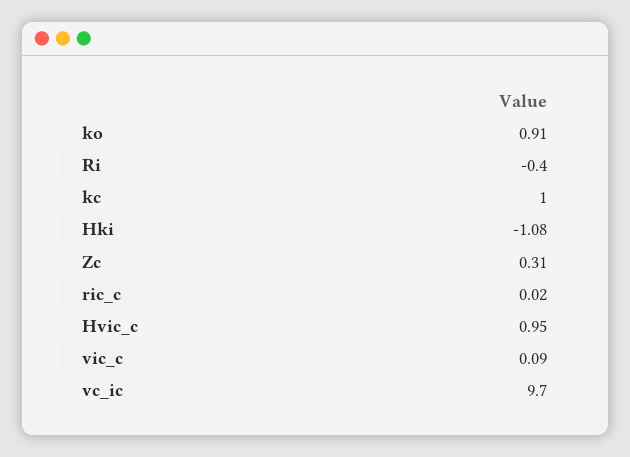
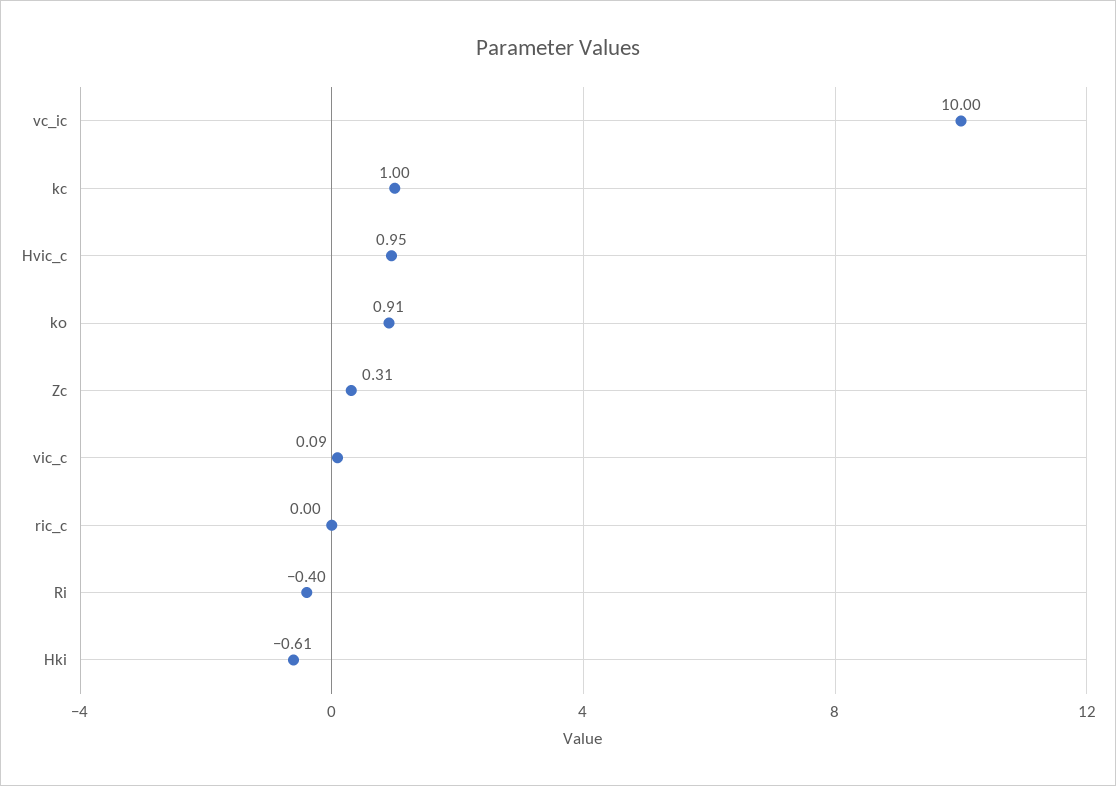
Hki: -1.08 -> -0.61
ric_c: 0.02 -> 0
vc_ic: 9.7 -> 10

